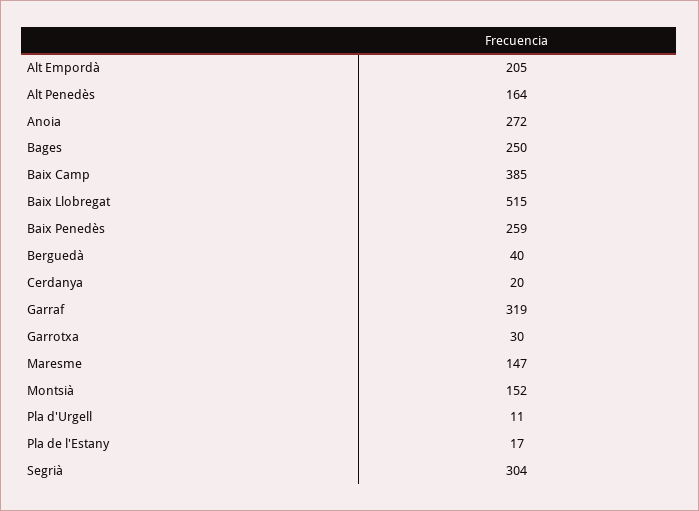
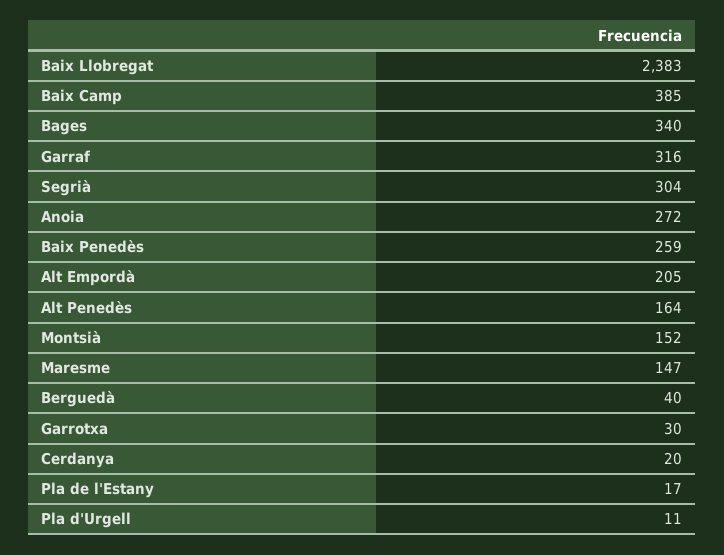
Bages: 250 -> 340
Baix Llobregat: 515 -> 2383
Garraf: 319 -> 316

